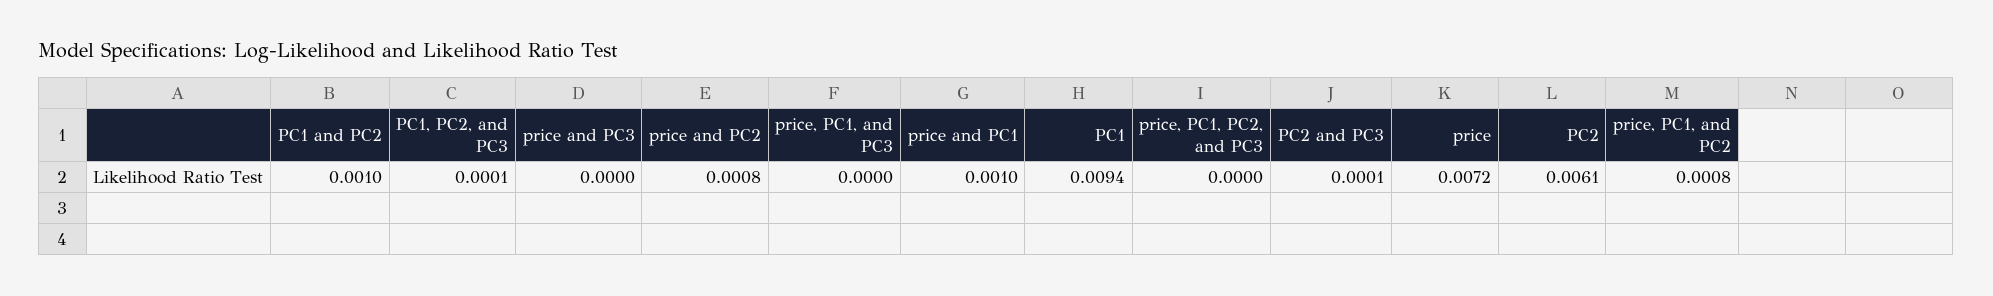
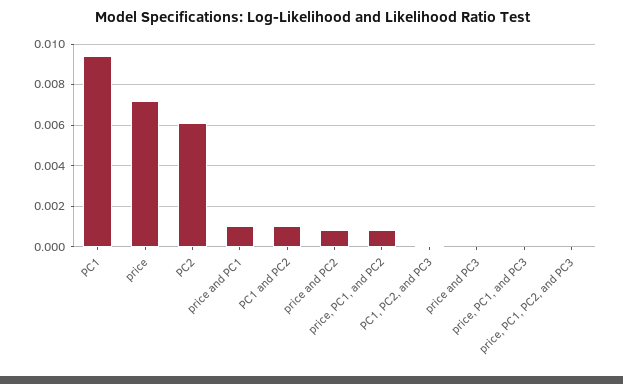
PC2 and PC3: 0.0001 -> none

